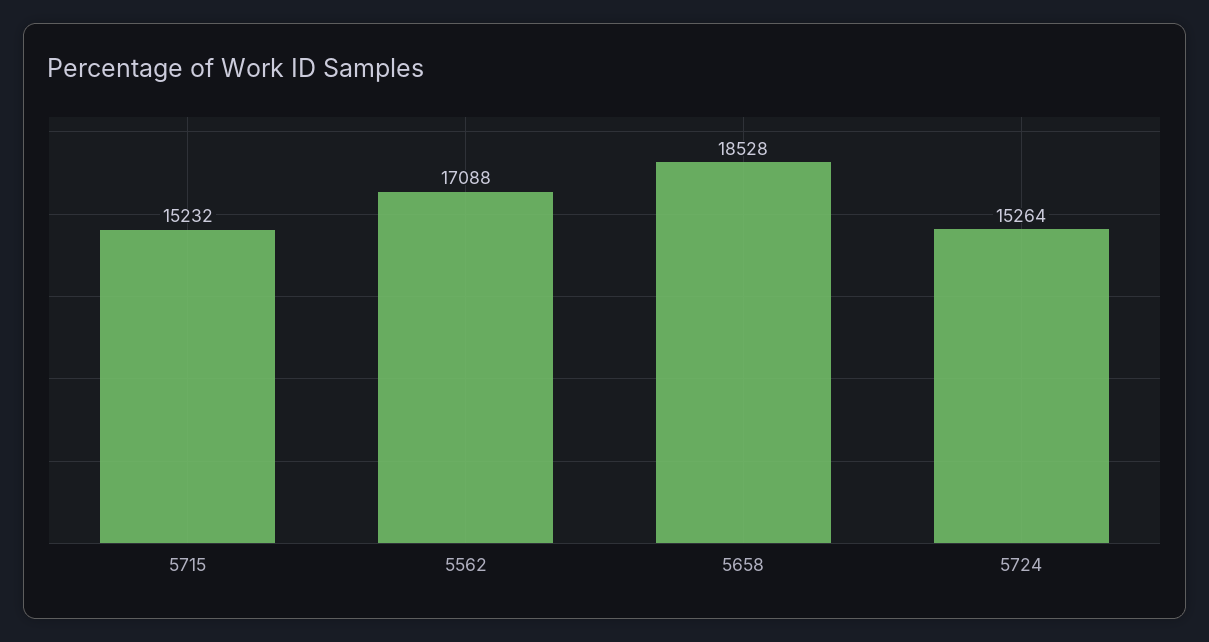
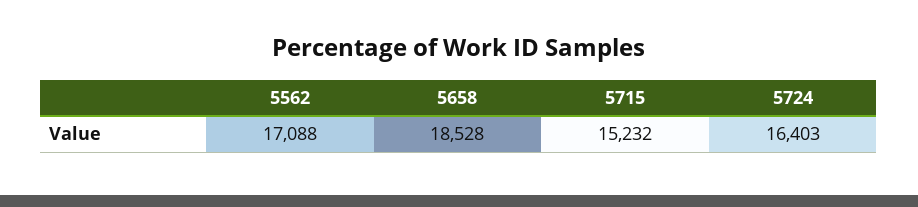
5724: 15264 -> 16403

